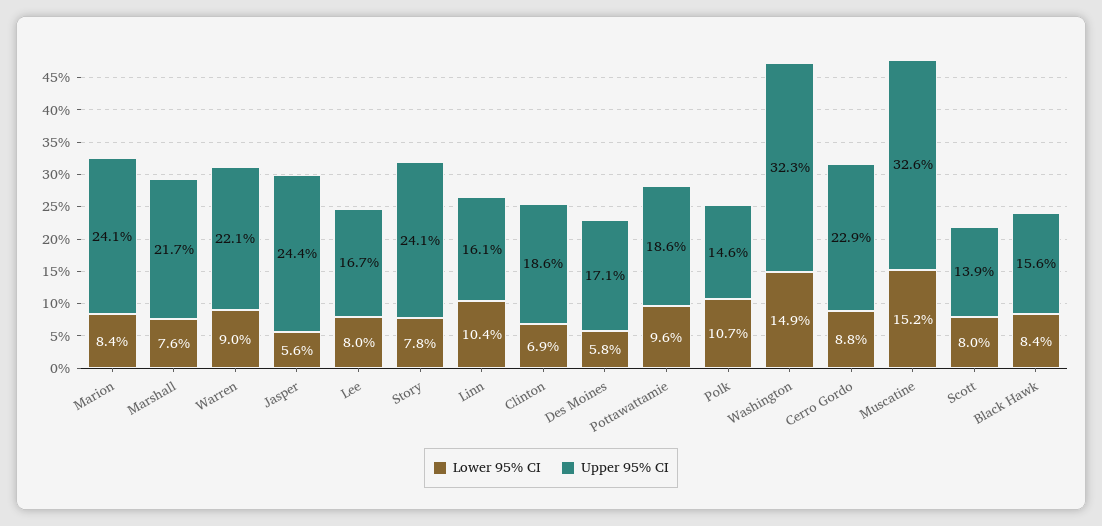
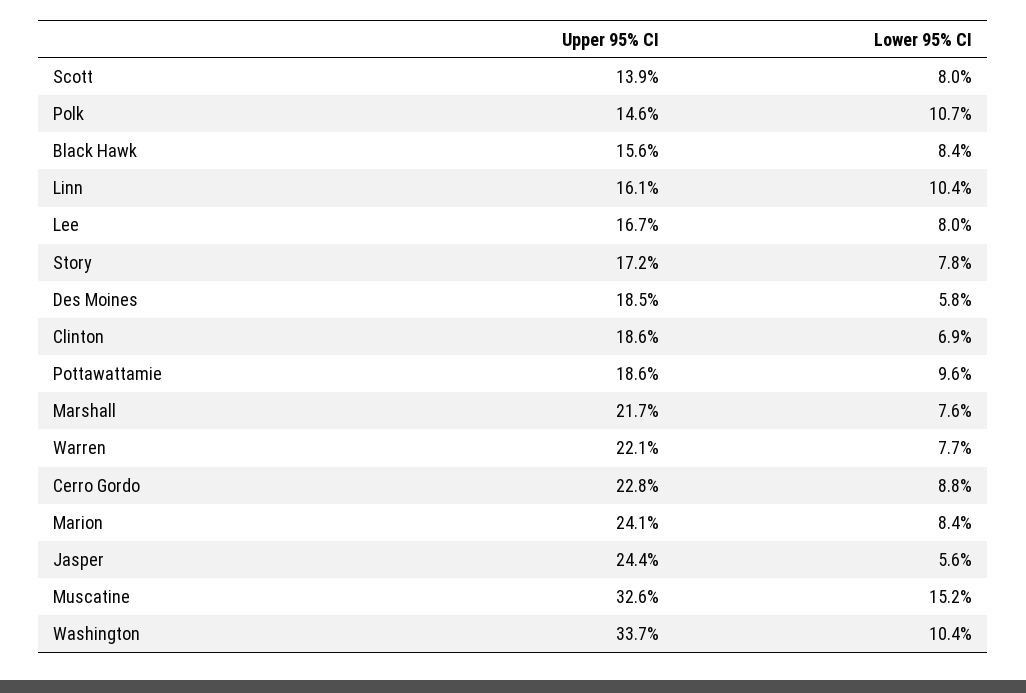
Lower 95% CI, Warren: 9 -> 7.7
Upper 95% CI, Story: 24.1 -> 17.2
Upper 95% CI, Des Moines: 17.1 -> 18.5
Lower 95% CI, Washington: 14.9 -> 10.4
Upper 95% CI, Washington: 32.3 -> 33.7
Upper 95% CI, Cerro Gordo: 22.9 -> 22.8

